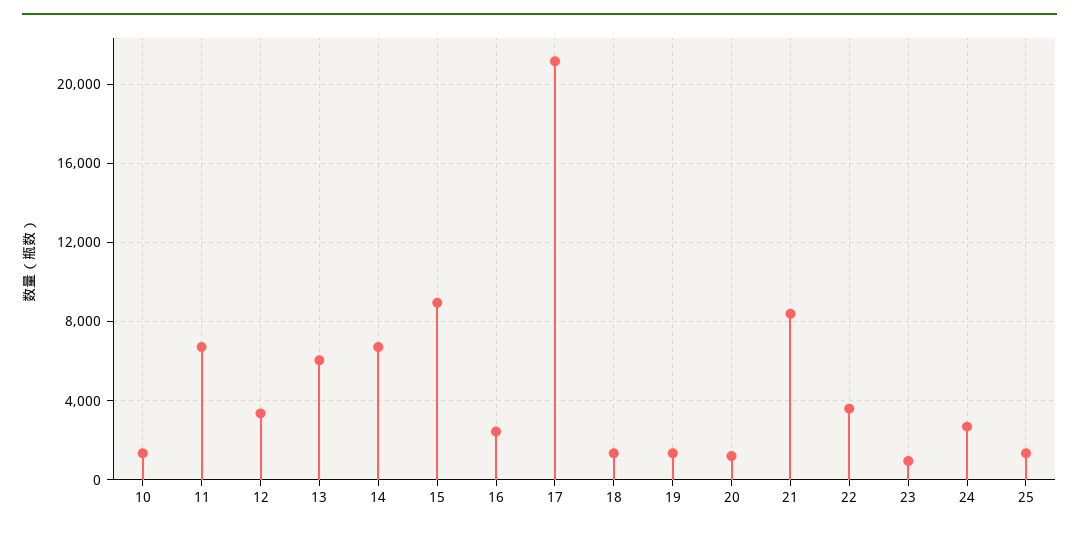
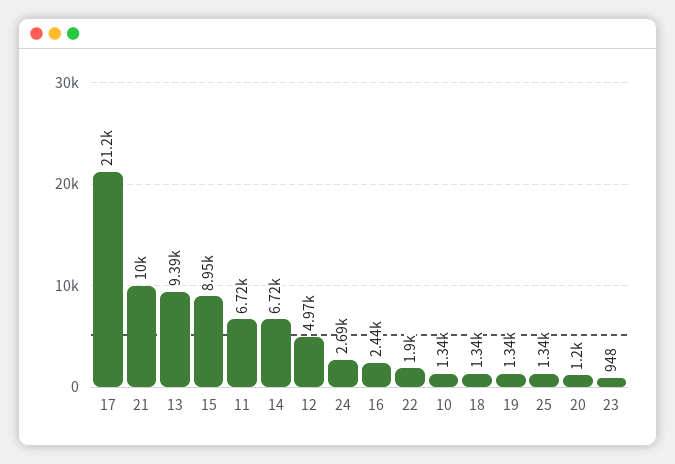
12: 3500 -> 4970
13: 6000 -> 9390
21: 8500 -> 10000
22: 3500 -> 1900

